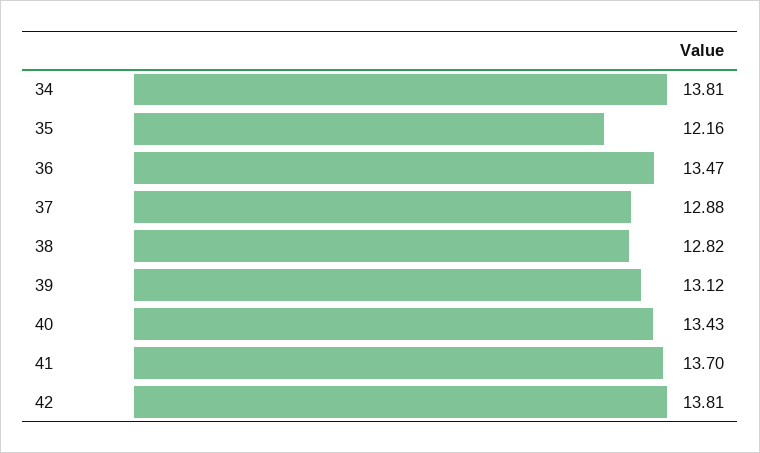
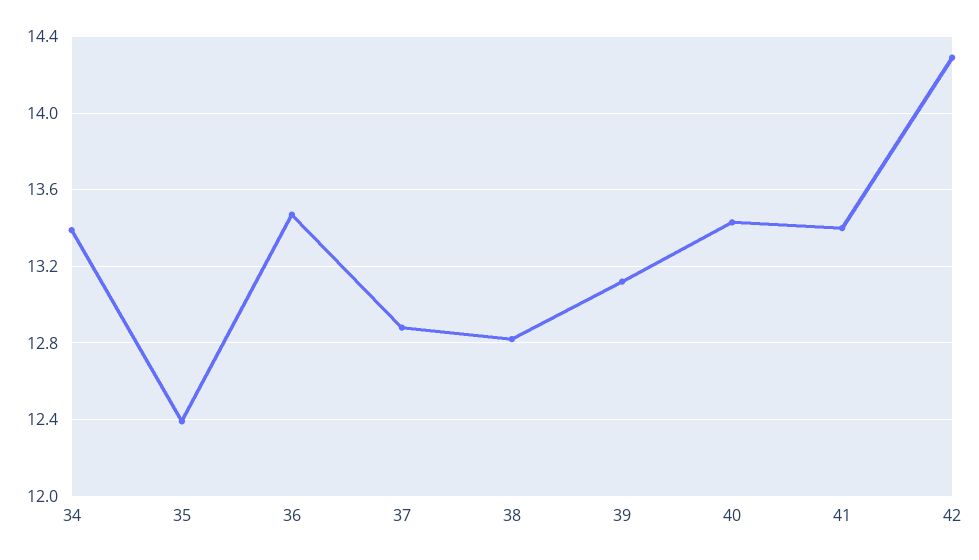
34: 13.81 -> 13.4
35: 12.16 -> 12.4
41: 13.7 -> 13.4
42: 13.81 -> 14.3

